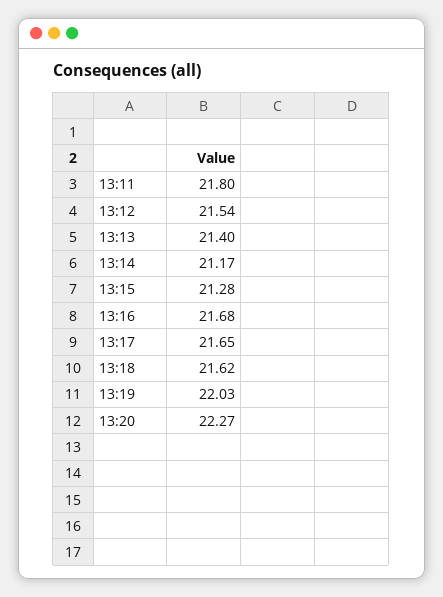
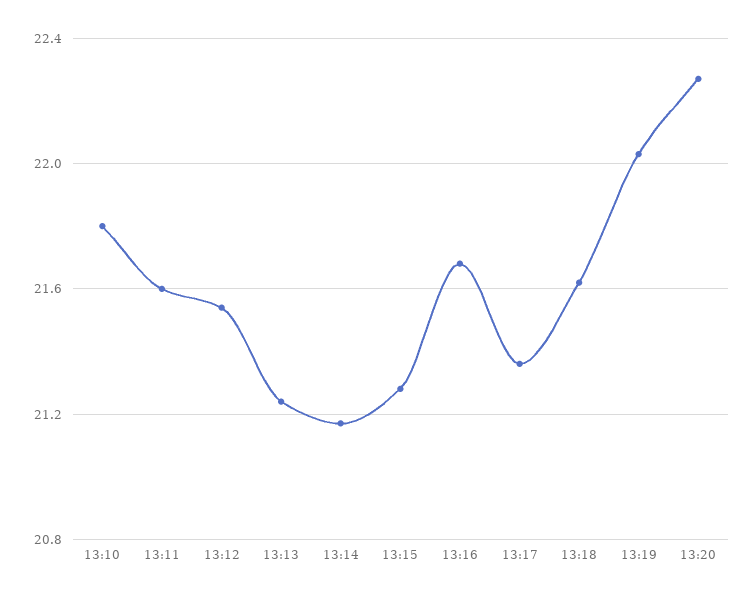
13:11: 21.8 -> 21.6
13:13: 21.4 -> 21.25
13:17: 21.65 -> 21.35
13:10: none -> 21.8

